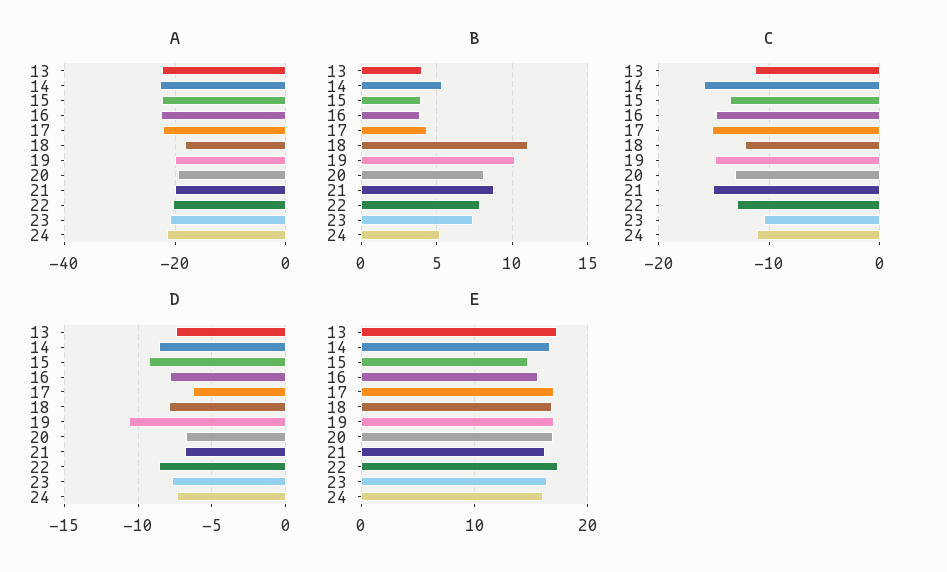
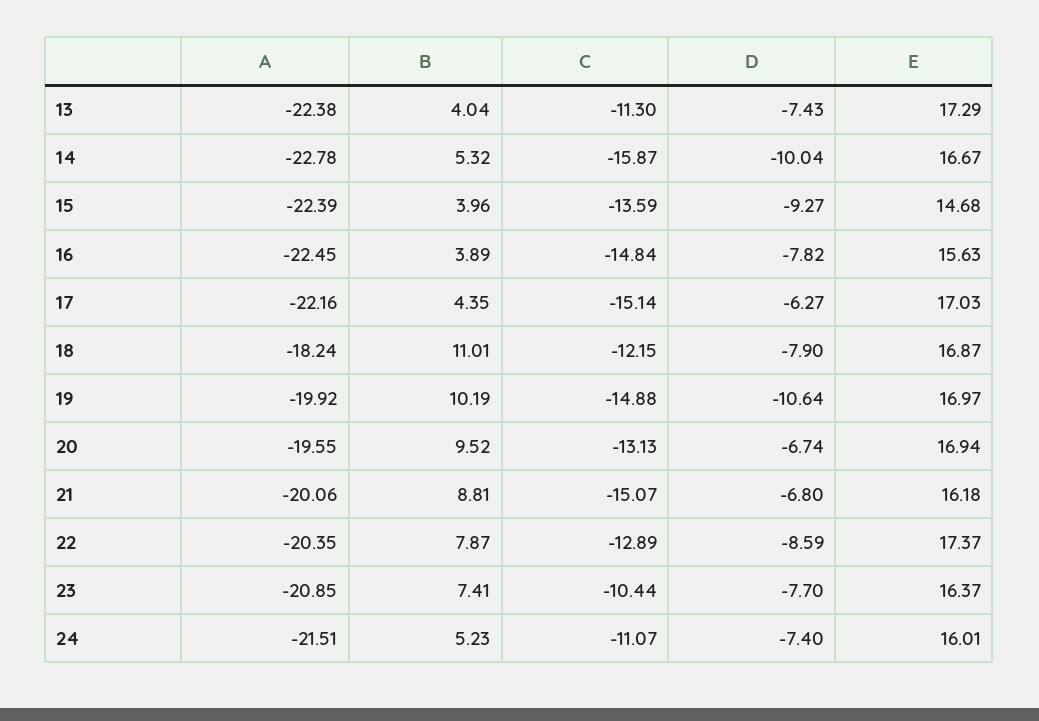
B, 20: 8 -> 9.52
D, 14: -8.5 -> -10.04

